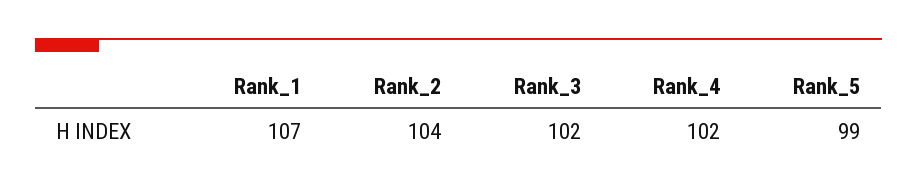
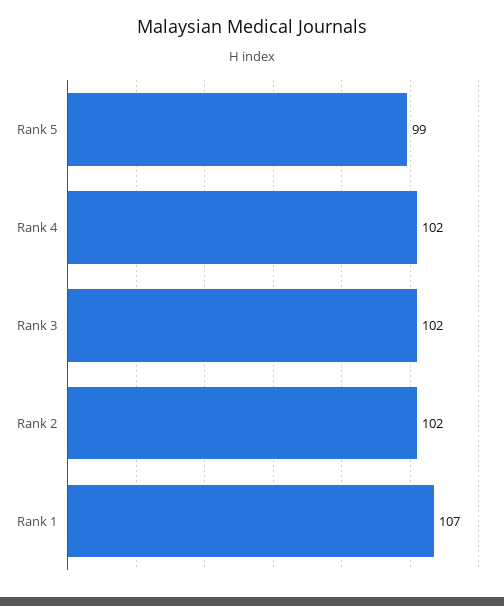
Rank_2: 104 -> 102

